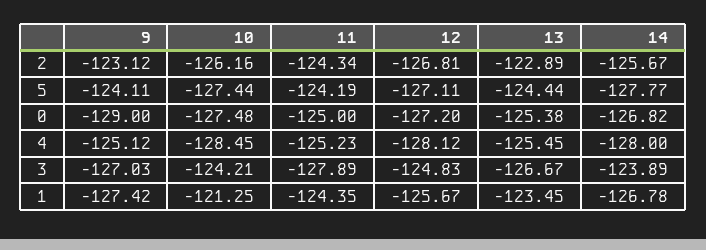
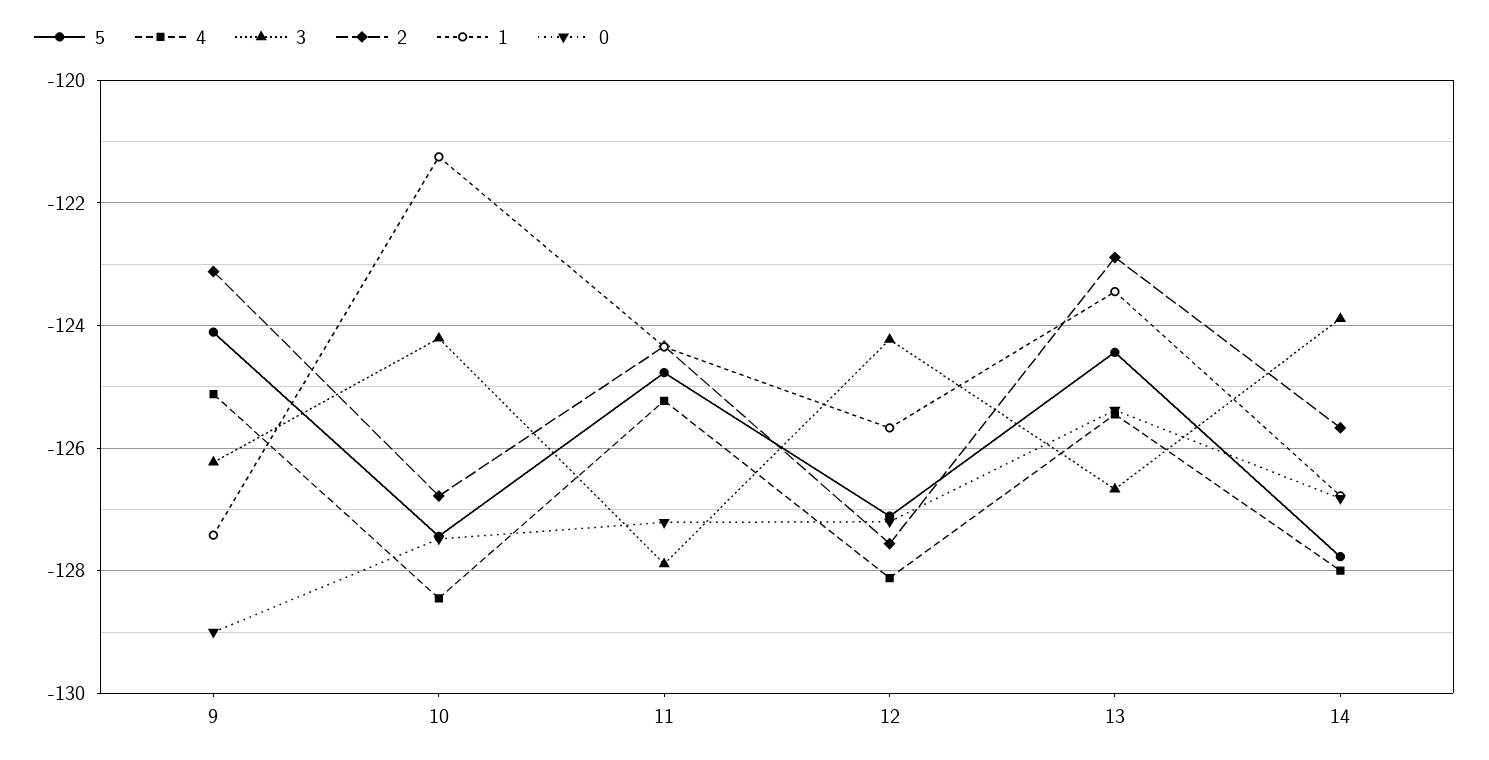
2, 10: -126.16 -> -126.8
2, 12: -126.81 -> -127.6
5, 11: -124.19 -> -124.8
0, 11: -125 -> -127.2
3, 9: -127.03 -> -126.2
3, 12: -124.83 -> -124.2

